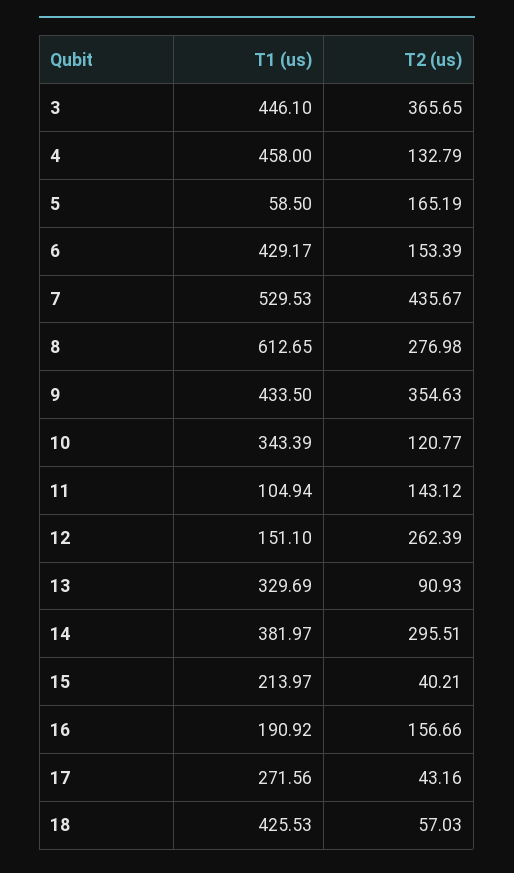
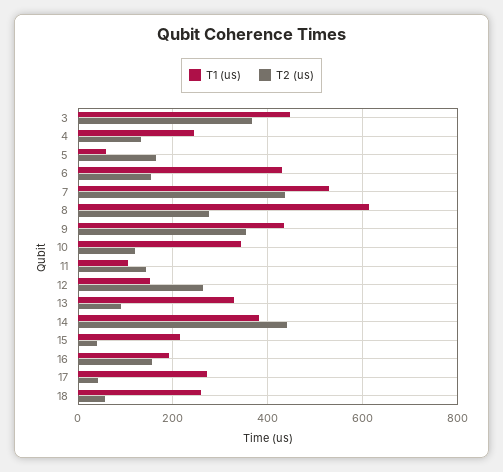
T1 (us), 4: 458 -> 240
T2 (us), 14: 295.51 -> 440
T1 (us), 18: 425.53 -> 260

